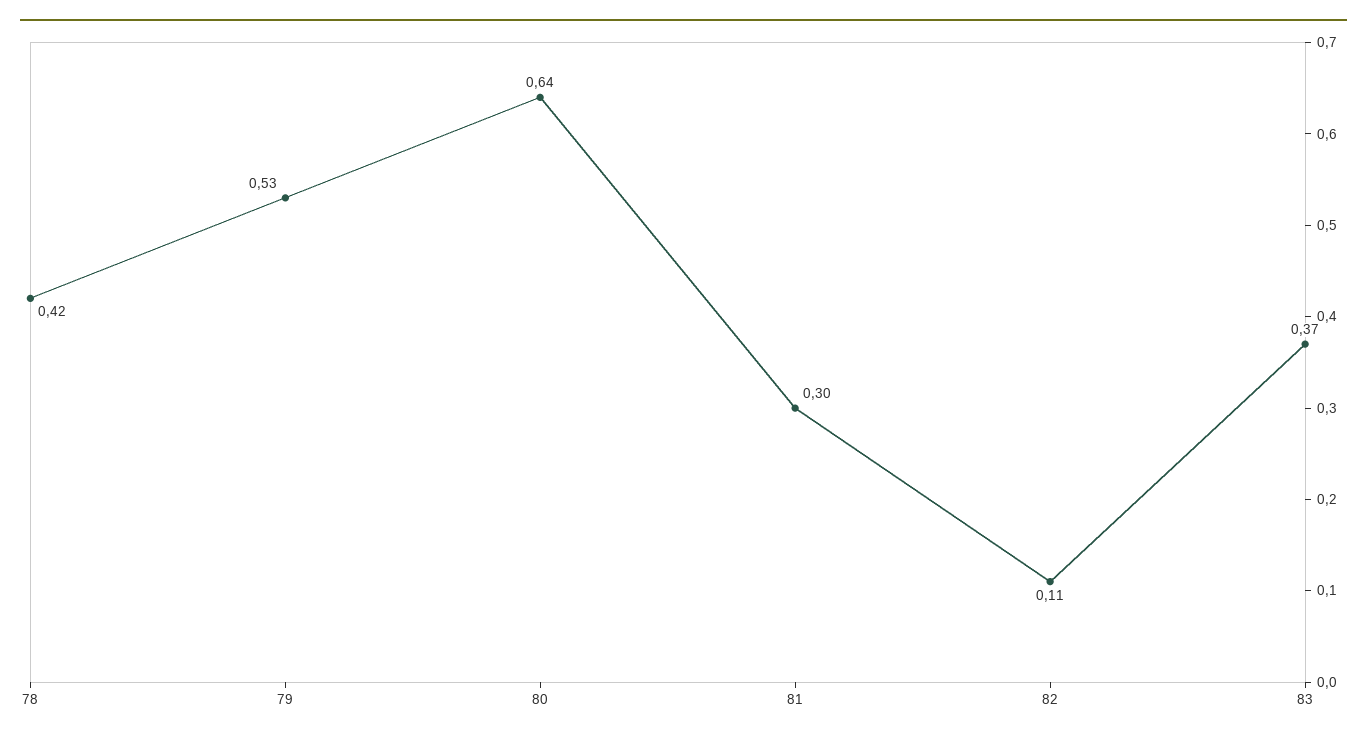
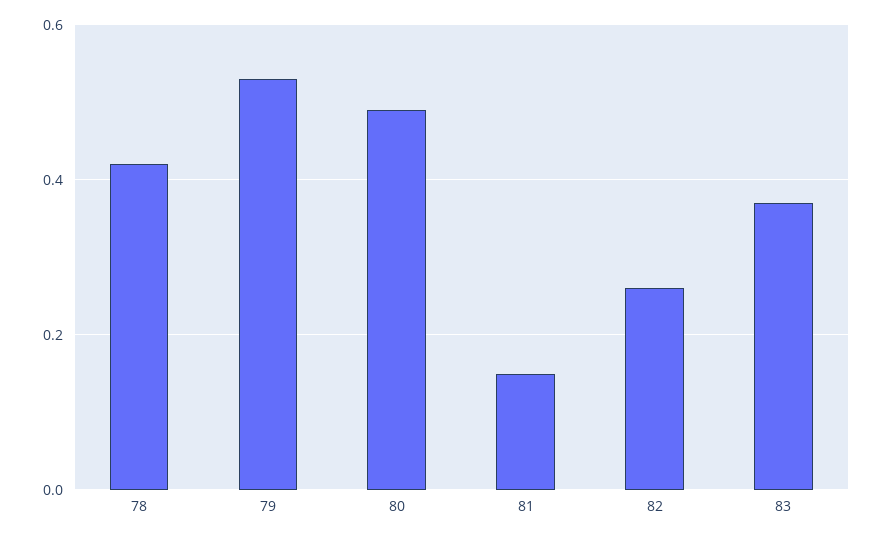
80: 0.64 -> 0.5
81: 0.3 -> 0.15
82: 0.11 -> 0.25

